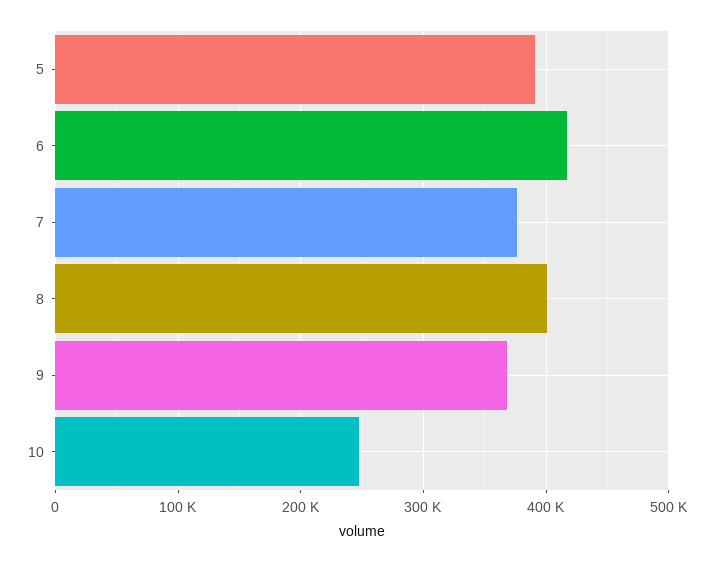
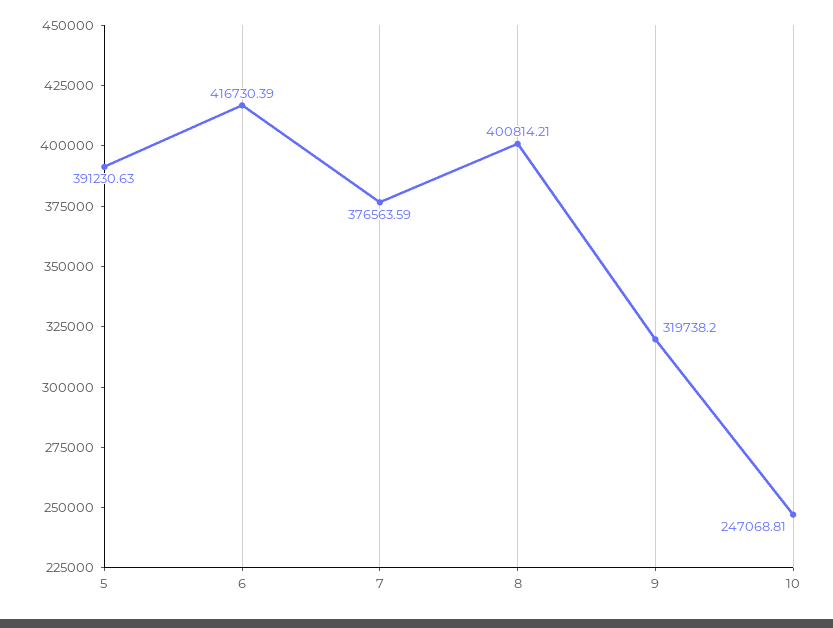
9: 370000 -> 319738.2

